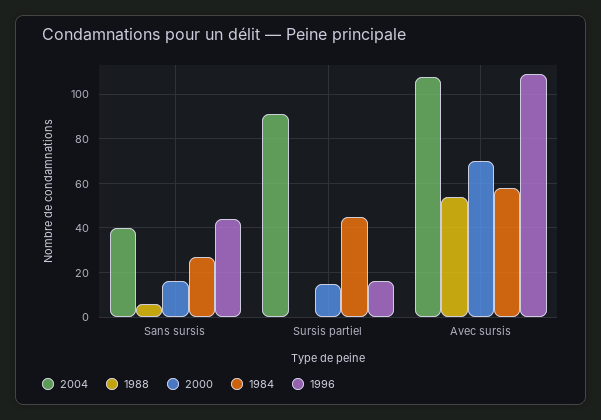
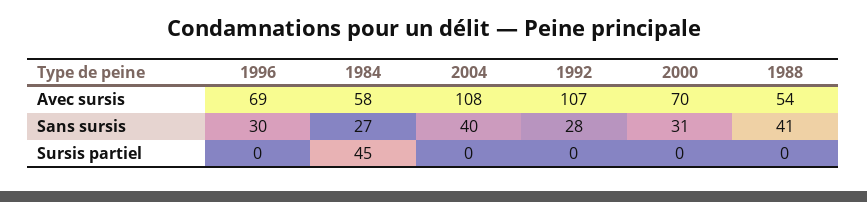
1988, Sans sursis: 5 -> 41
2000, Sans sursis: 15 -> 31
1996, Sans sursis: 45 -> 30
2004, Sursis partiel: 90 -> 0
2000, Sursis partiel: 15 -> 0
1996, Sursis partiel: 15 -> 0
1996, Avec sursis: 110 -> 69
1992, Avec sursis: none -> 107
1992, Sans sursis: none -> 28
1992, Sursis partiel: none -> 0

